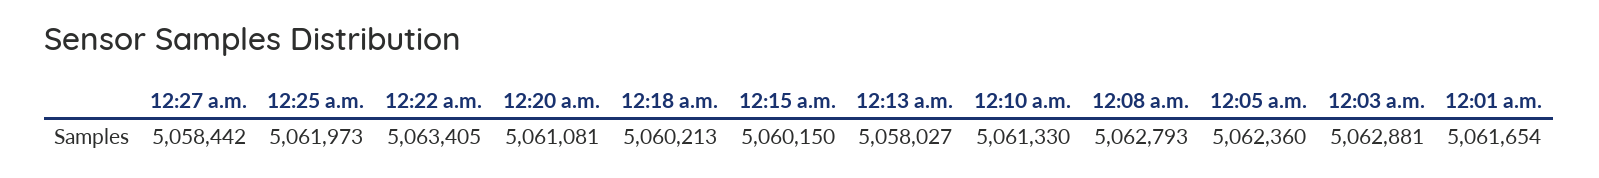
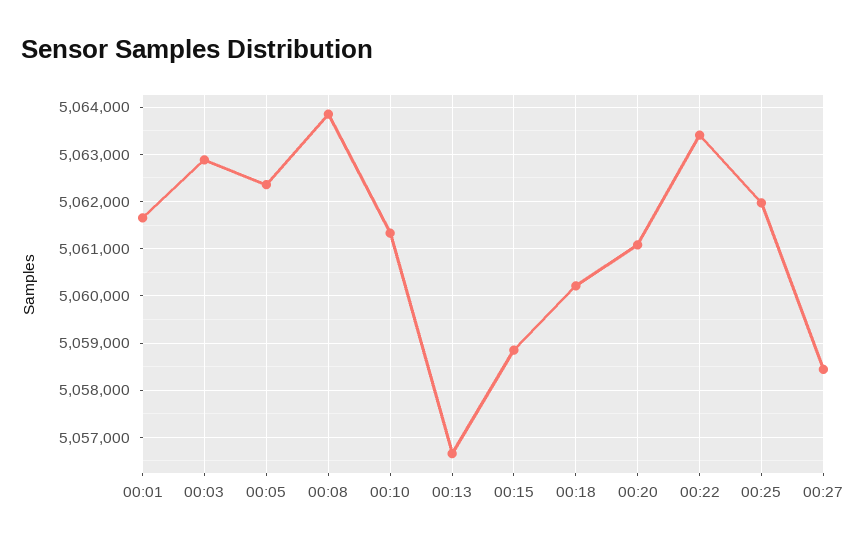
12:15 a.m.: 5060150 -> 5058800
12:13 a.m.: 5058027 -> 5056600
12:08 a.m.: 5062793 -> 5063800

